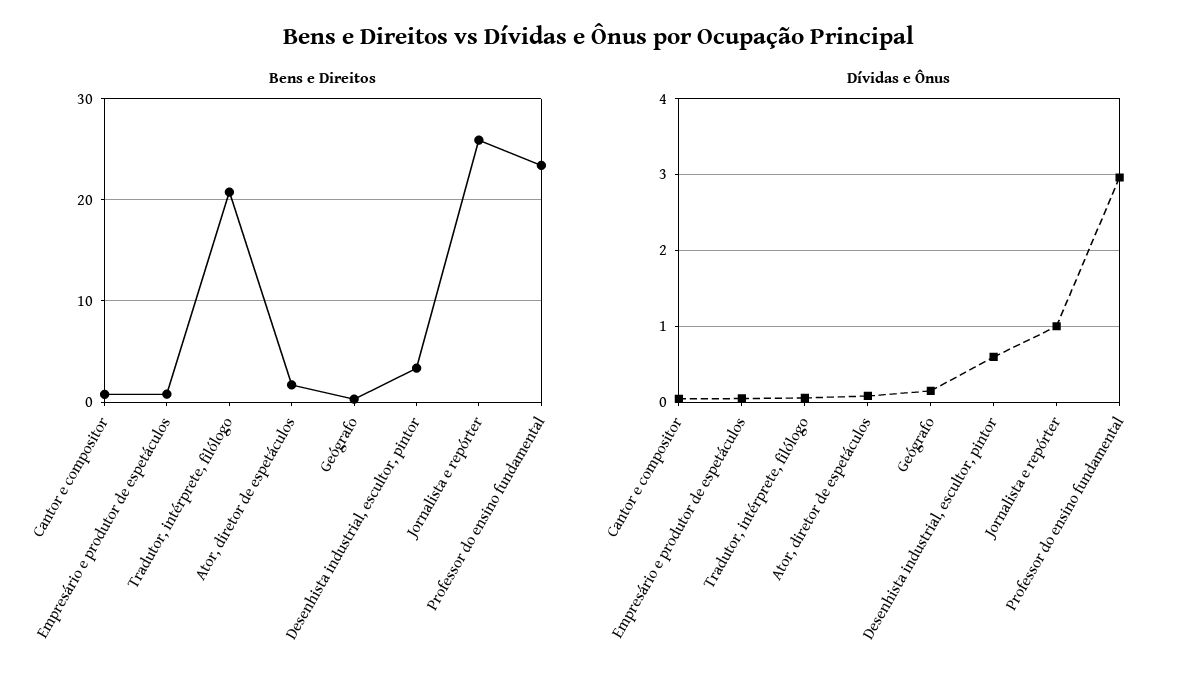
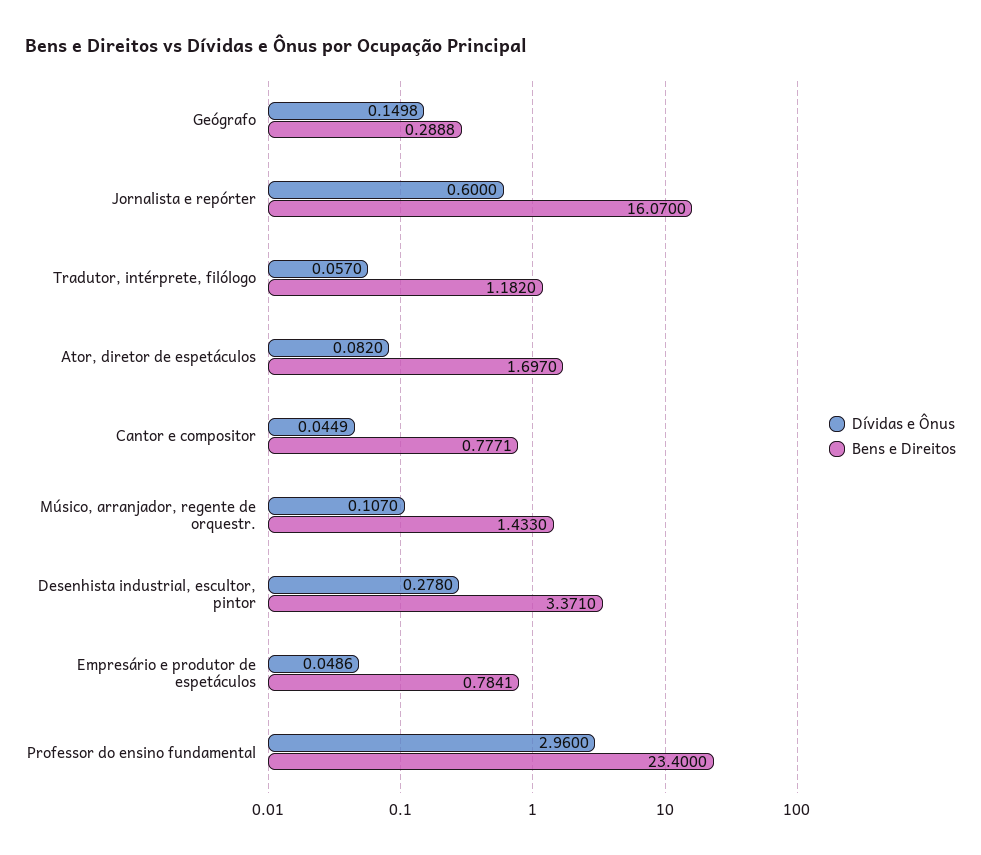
Bens e Direitos, Tradutor, intérprete, filólogo: 21 -> 1.182
Bens e Direitos, Jornalista e repórter: 26 -> 16.07
Dívidas e Ônus, Desenhista industrial, escultor, pintor: 0.6 -> 0.278
Dívidas e Ônus, Jornalista e repórter: 1 -> 0.6
Dívidas e Ônus, Músico, arranjador, regente de orquestr.: none -> 0.107
Bens e Direitos, Músico, arranjador, regente de orquestr.: none -> 1.433

